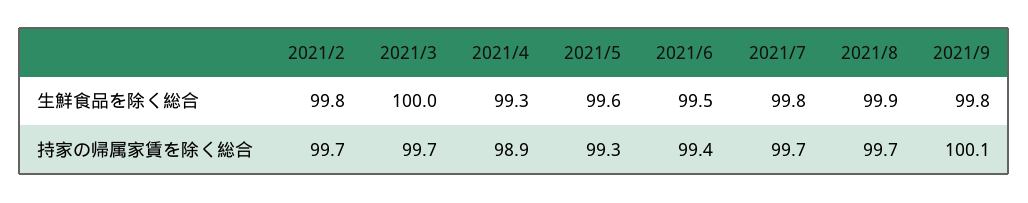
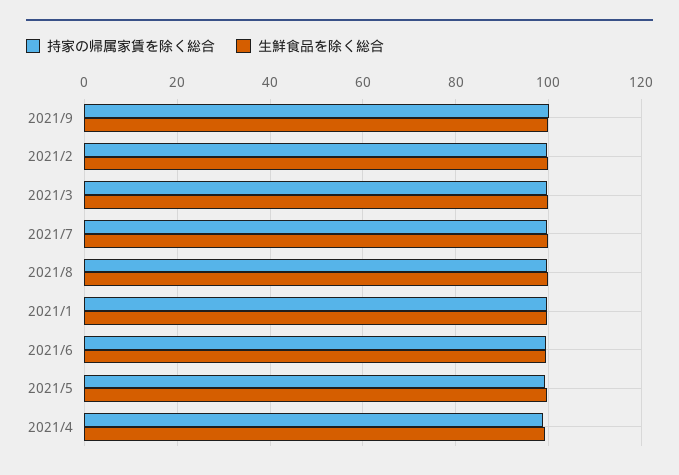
持家の帰属家賃を除く総合, 2021/1: none -> 100
生鮮食品を除く総合, 2021/1: none -> 100

